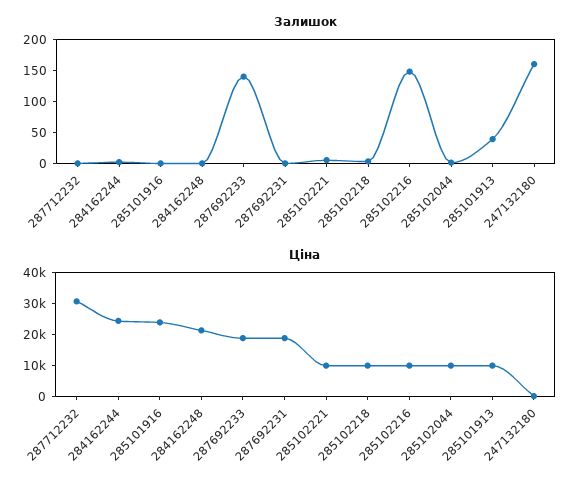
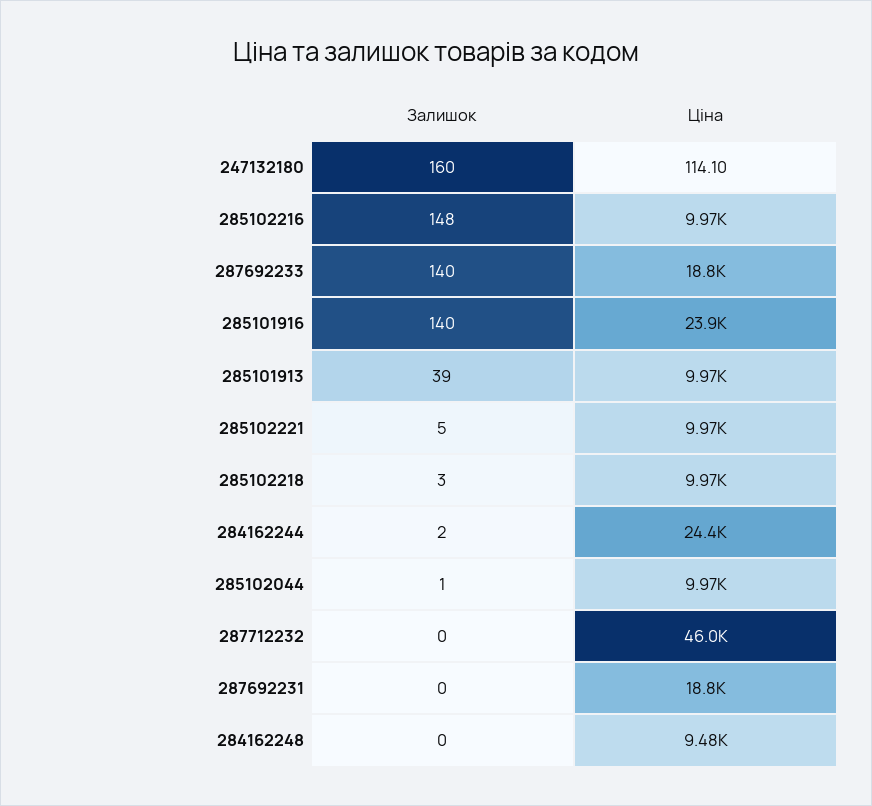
Залишок, 285101916: 0 -> 140
Ціна, 287712232: 30000 -> 46000
Ціна, 284162248: 20000 -> 9480

